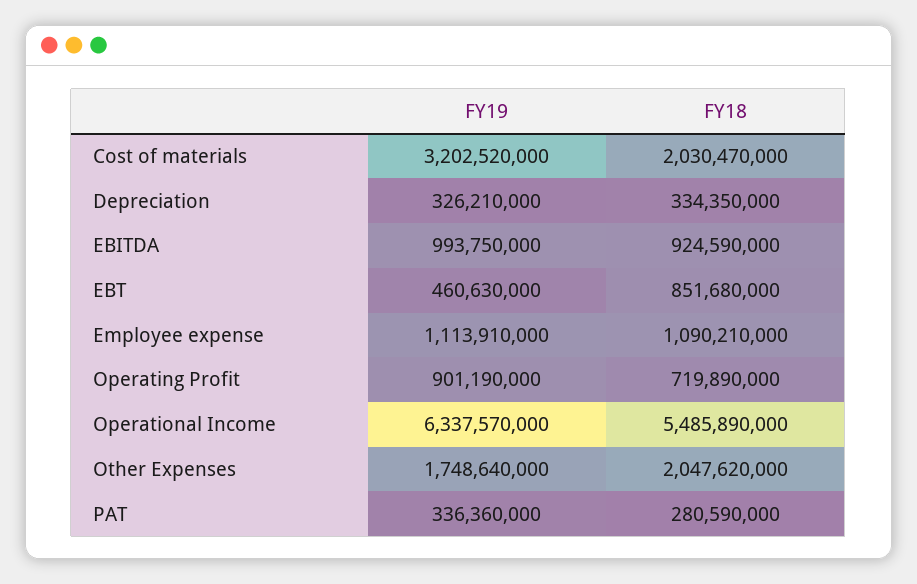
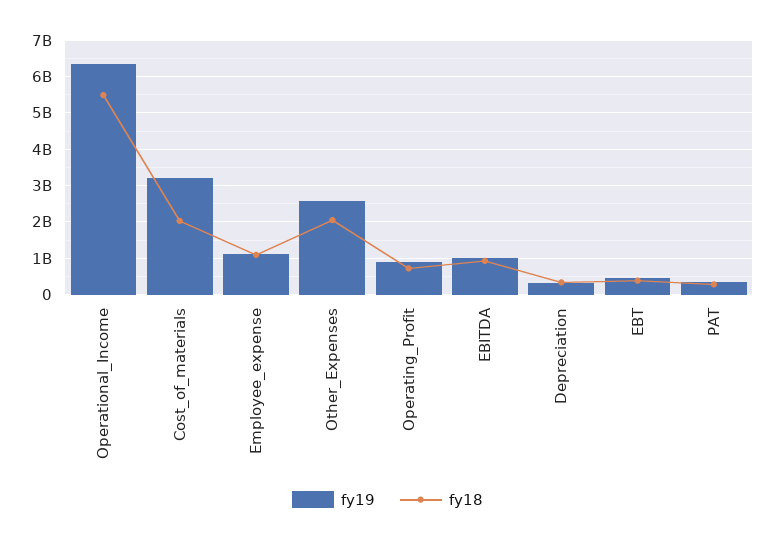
FY18, EBT: 851680000 -> 400000000
FY19, Other Expenses: 1748640000 -> 2600000000

